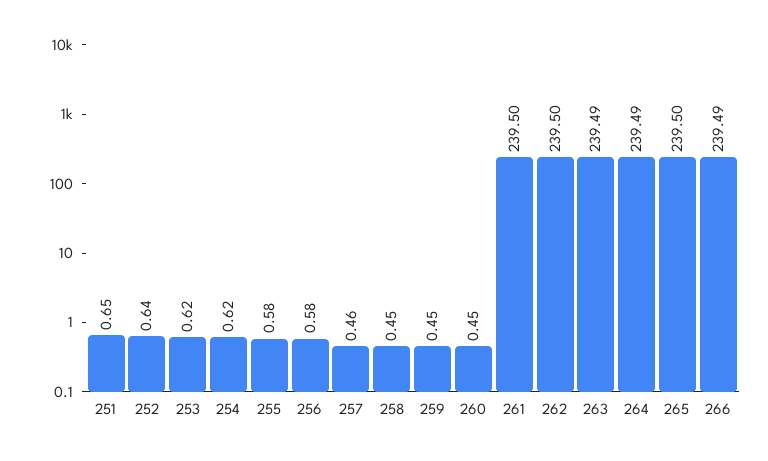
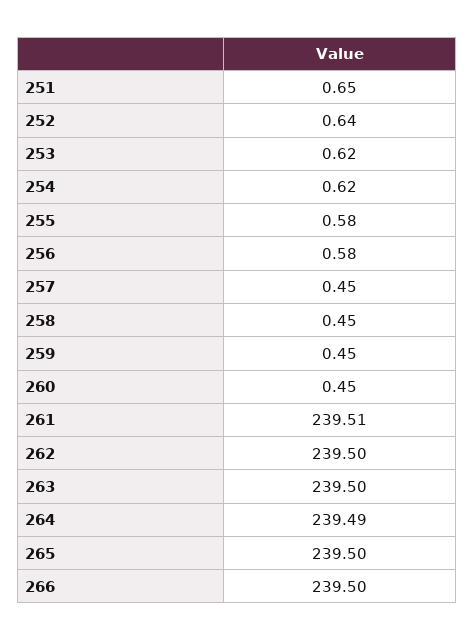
257: 0.46 -> 0.45
261: 239.5 -> 239.51
263: 239.49 -> 239.5
266: 239.49 -> 239.5

